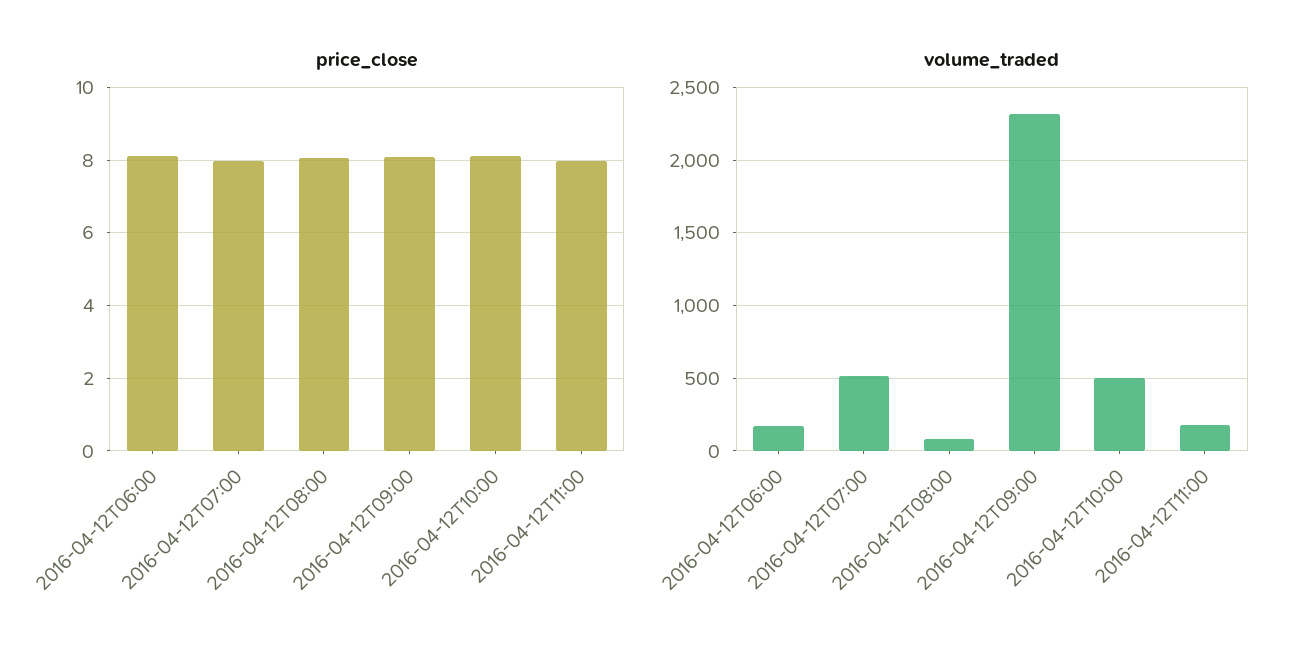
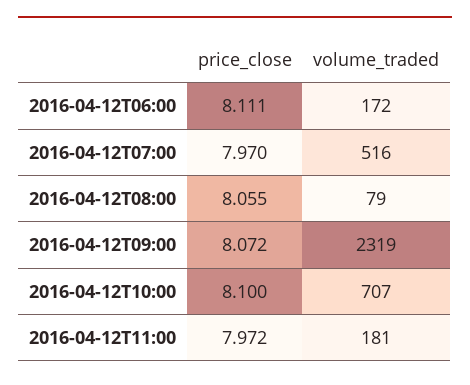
volume_traded, 2016-04-12T10:00: 500 -> 707

